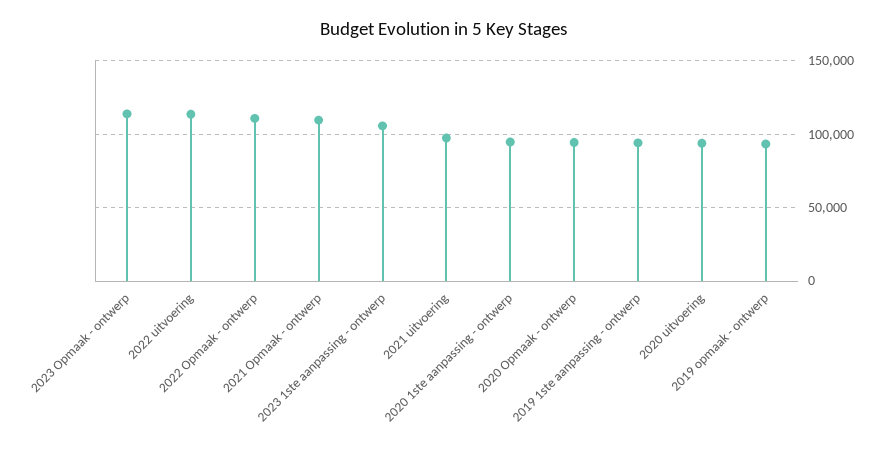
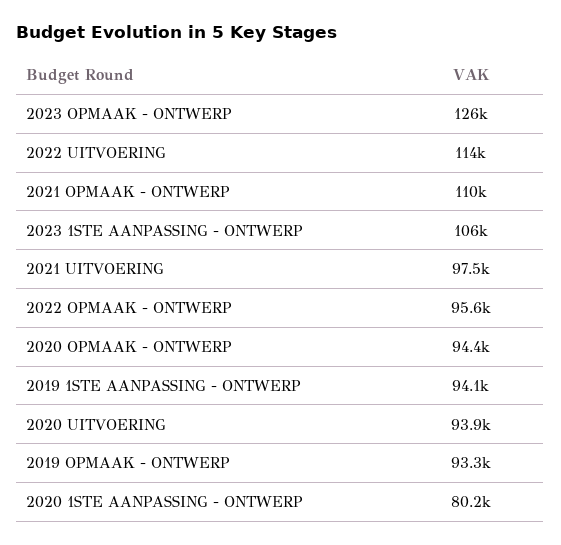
2023 Opmaak - ontwerp: 115000 -> 126000
2022 Opmaak - ontwerp: 110000 -> 95600
2020 1ste aanpassing - ontwerp: 95000 -> 80200

